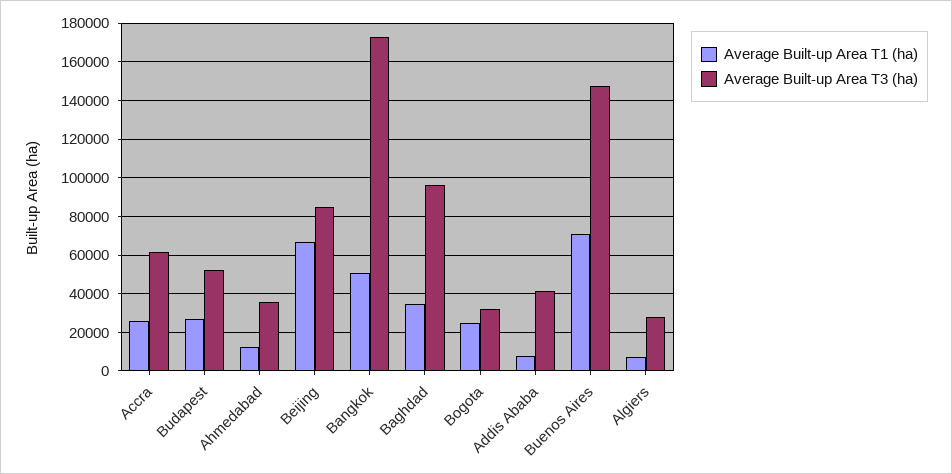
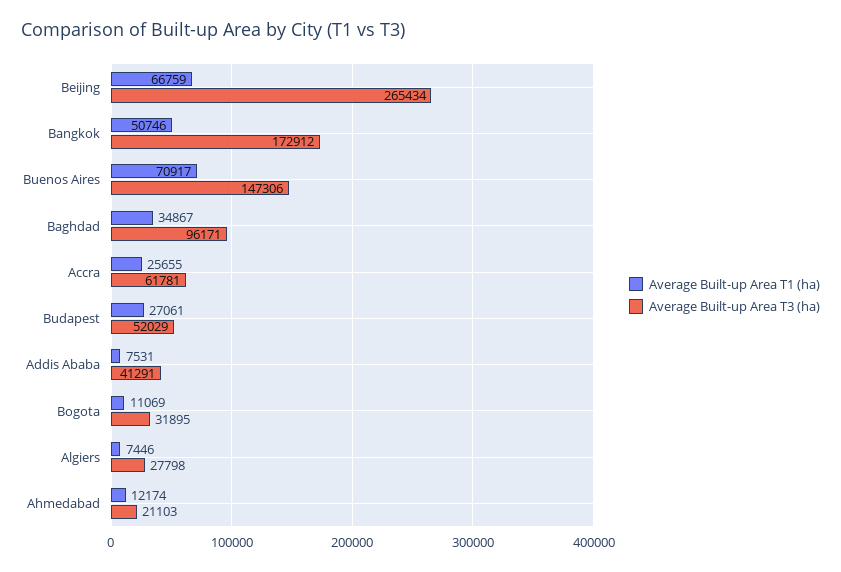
Average Built-up Area T3 (ha), Ahmedabad: 35000 -> 21103
Average Built-up Area T3 (ha), Beijing: 85000 -> 265434
Average Built-up Area T1 (ha), Bogota: 25000 -> 11069

